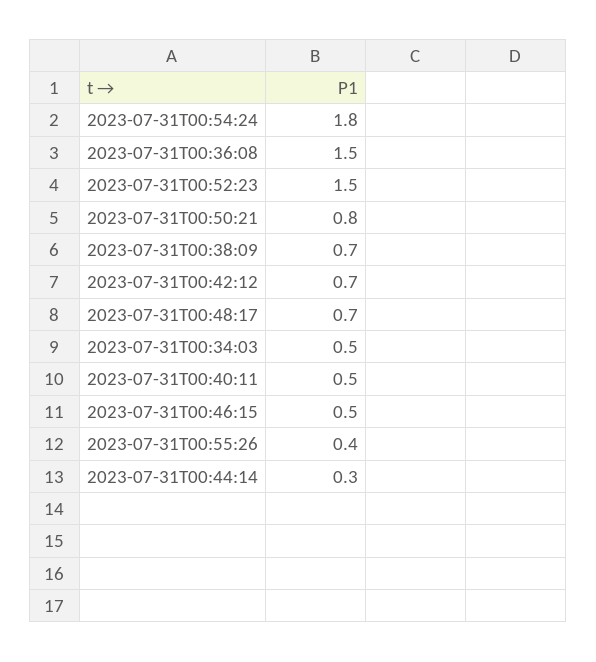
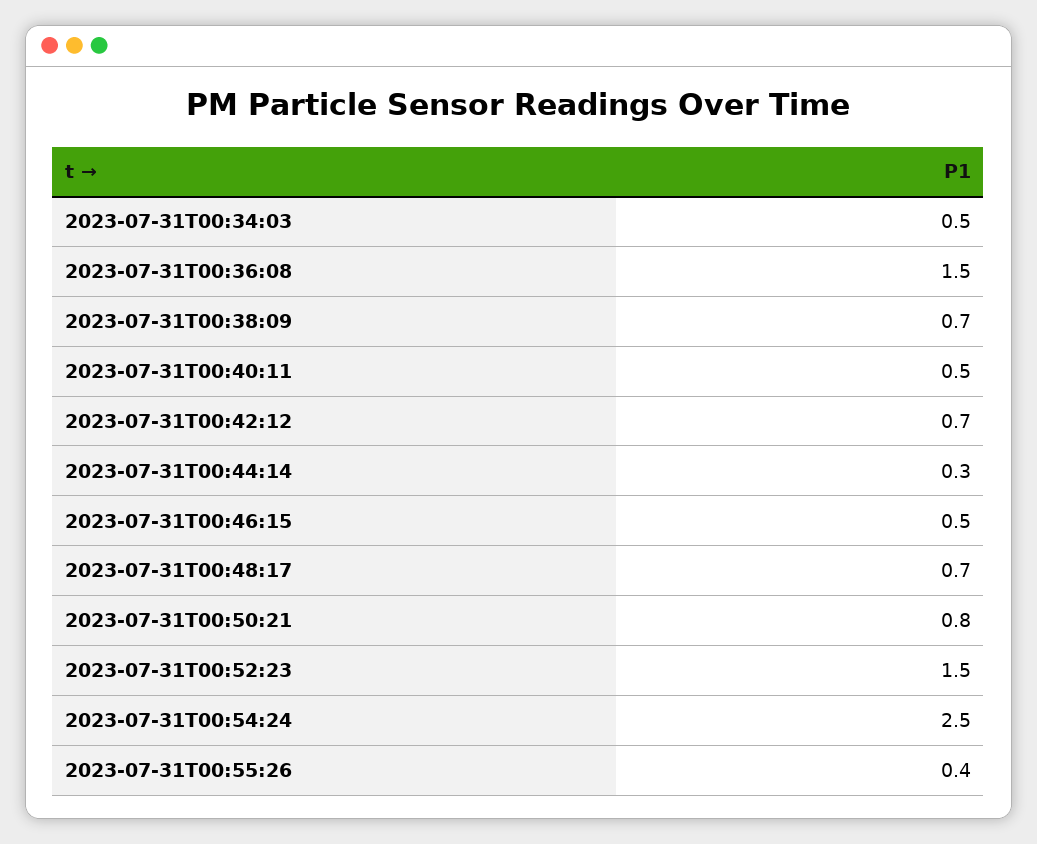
2023-07-31T00:54:24: 1.8 -> 2.5

